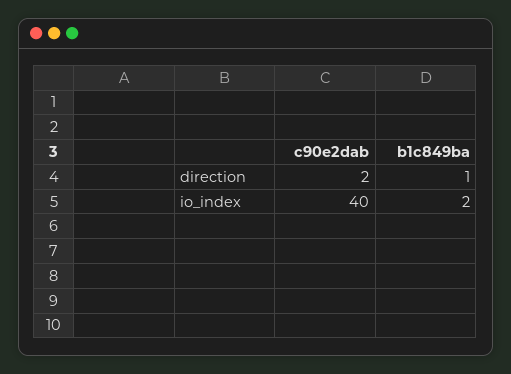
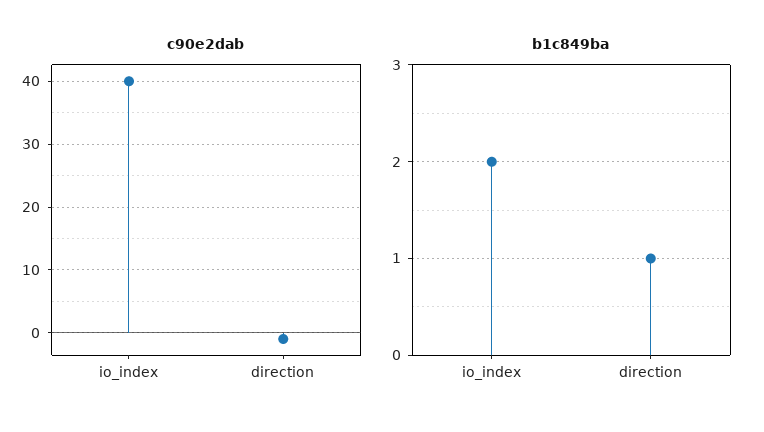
c90e2dab, direction: 2 -> -1

